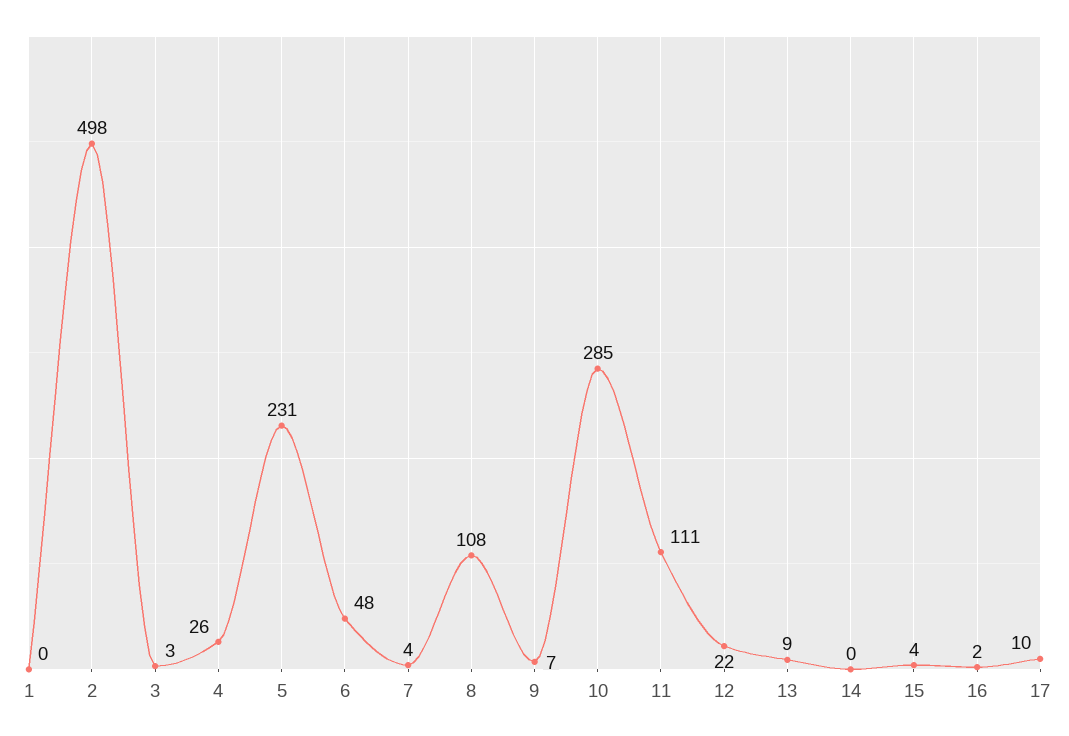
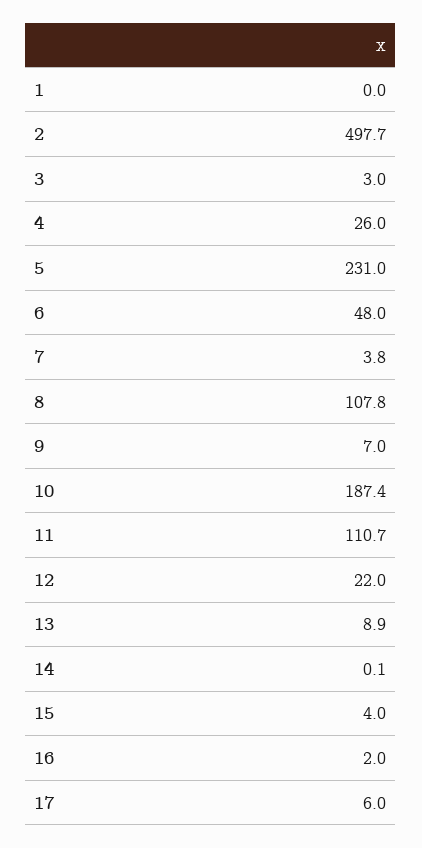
10: 285 -> 187.4
17: 10 -> 6

